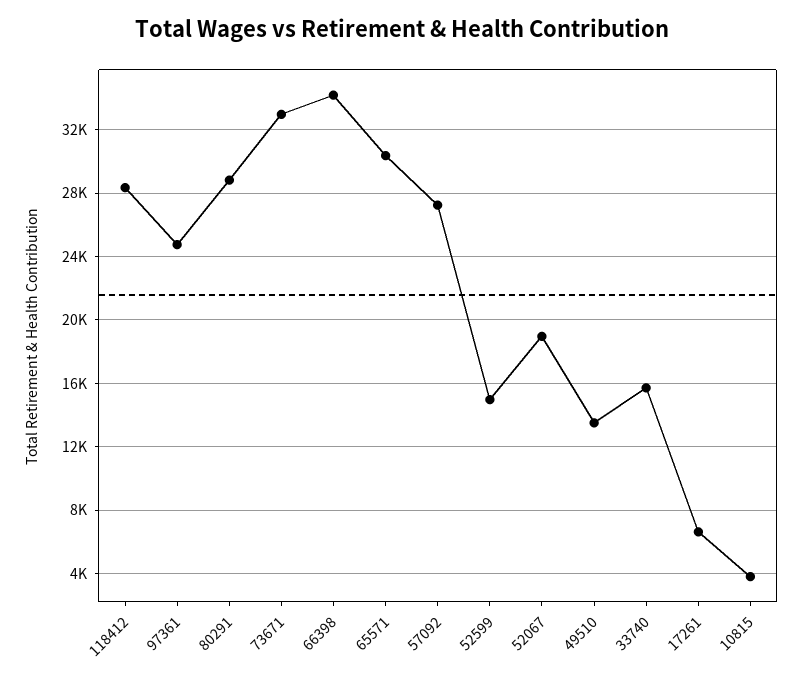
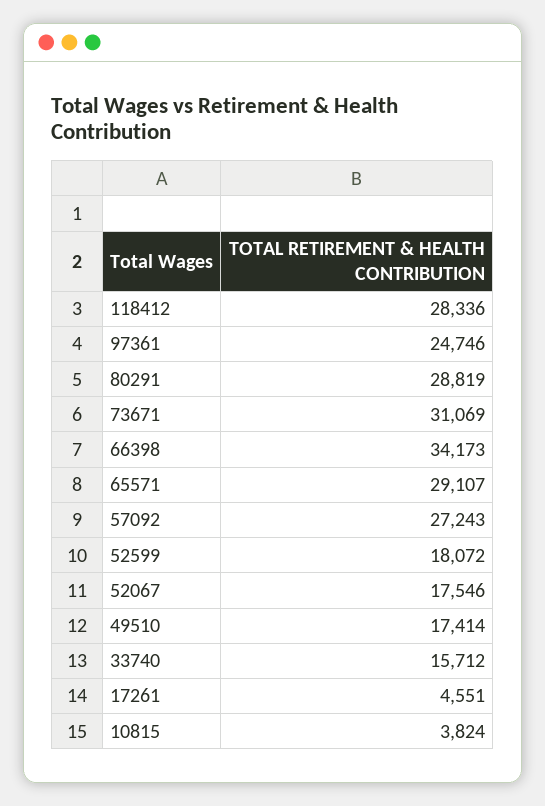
73671: 33000 -> 31069
65571: 30500 -> 29107
52599: 15000 -> 18072
52067: 19000 -> 17546
49510: 13500 -> 17414
17261: 6500 -> 4551

